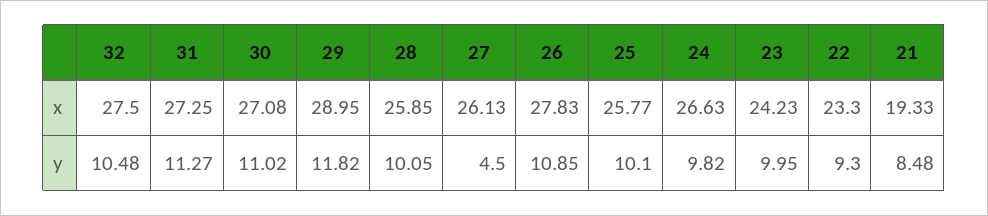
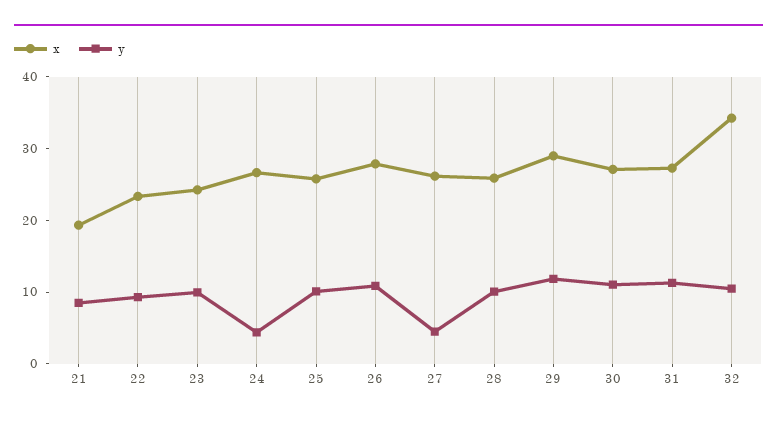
x, 32: 27.5 -> 34
y, 24: 9.82 -> 4

